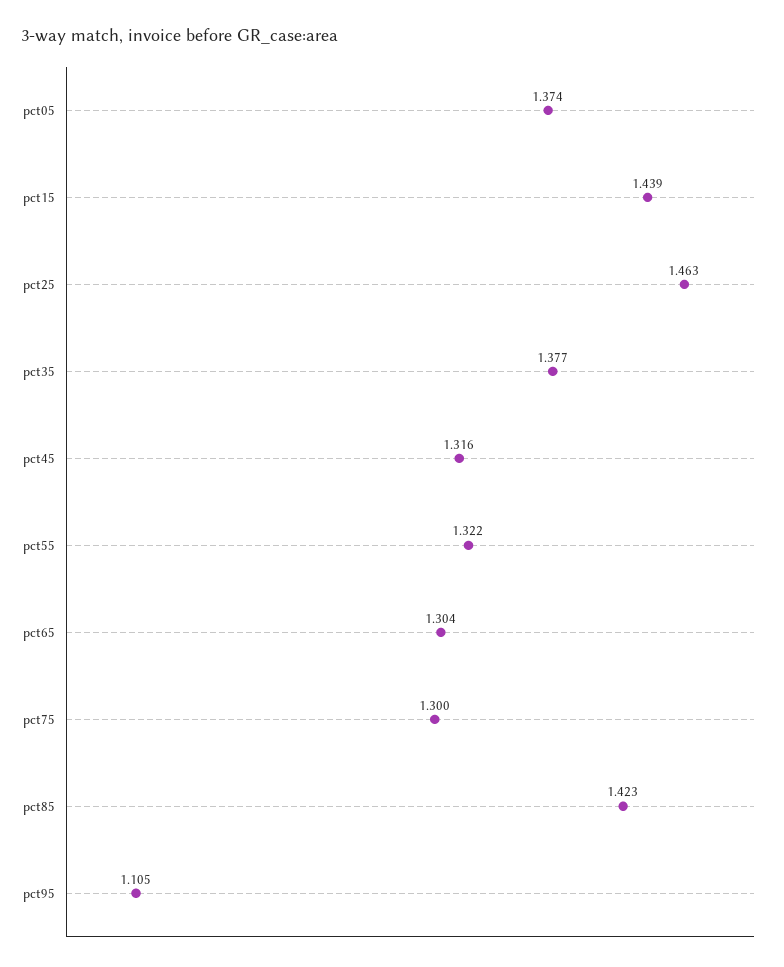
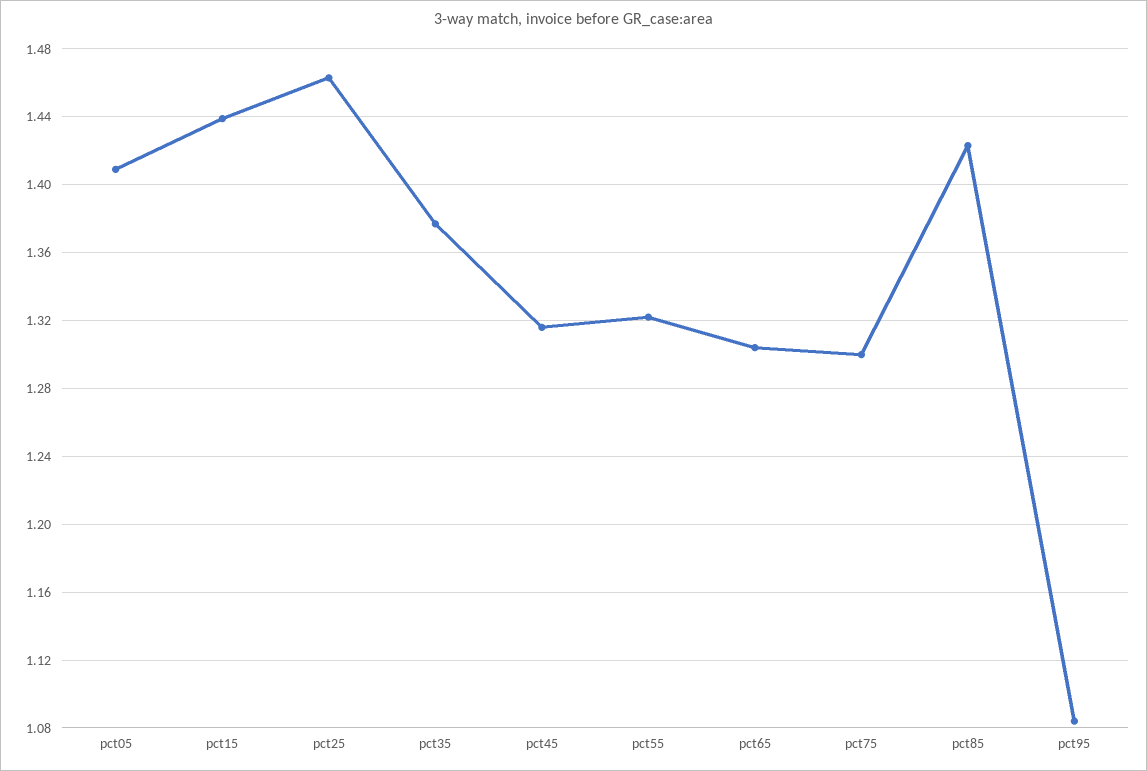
pct05: 1.374 -> 1.41
pct95: 1.105 -> 1.085

